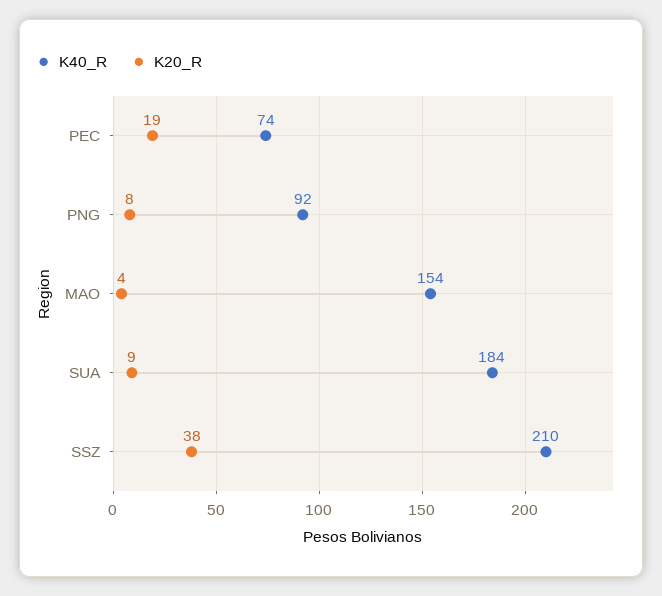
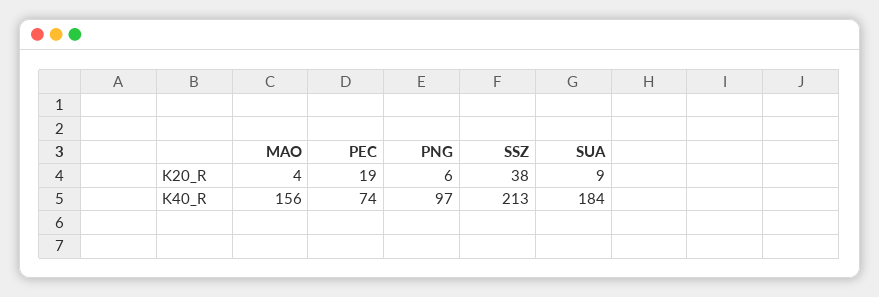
K40_R, PNG: 92 -> 97
K20_R, PNG: 8 -> 6
K40_R, MAO: 154 -> 156
K40_R, SSZ: 210 -> 213

